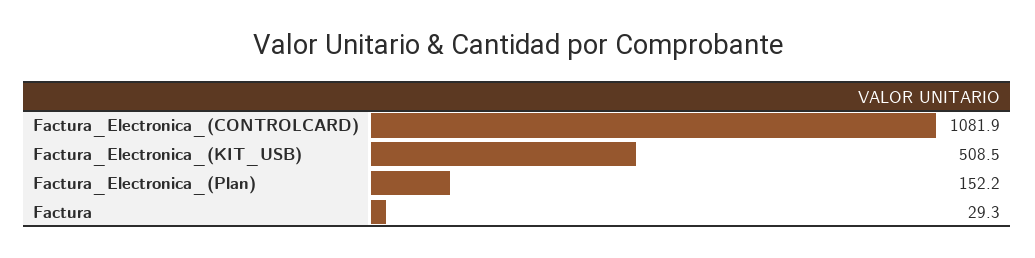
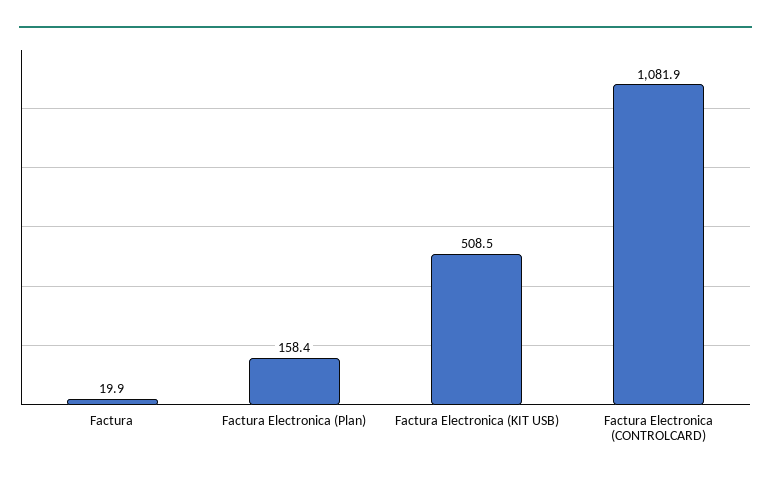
Factura_Electronica_(Plan): 152.2 -> 158.4
Factura: 29.3 -> 19.9

